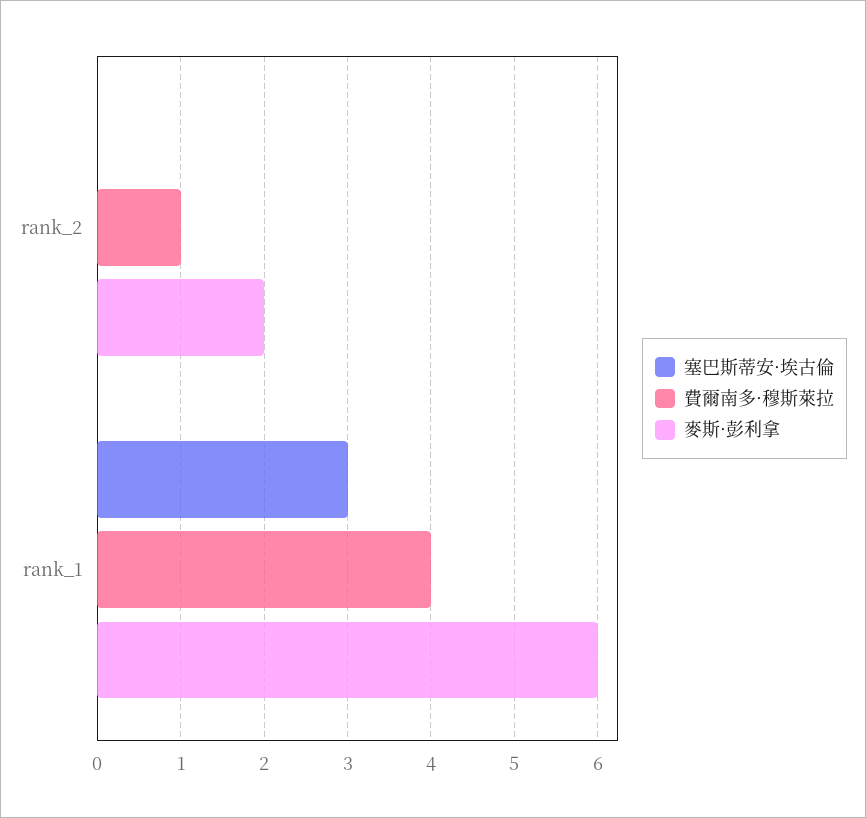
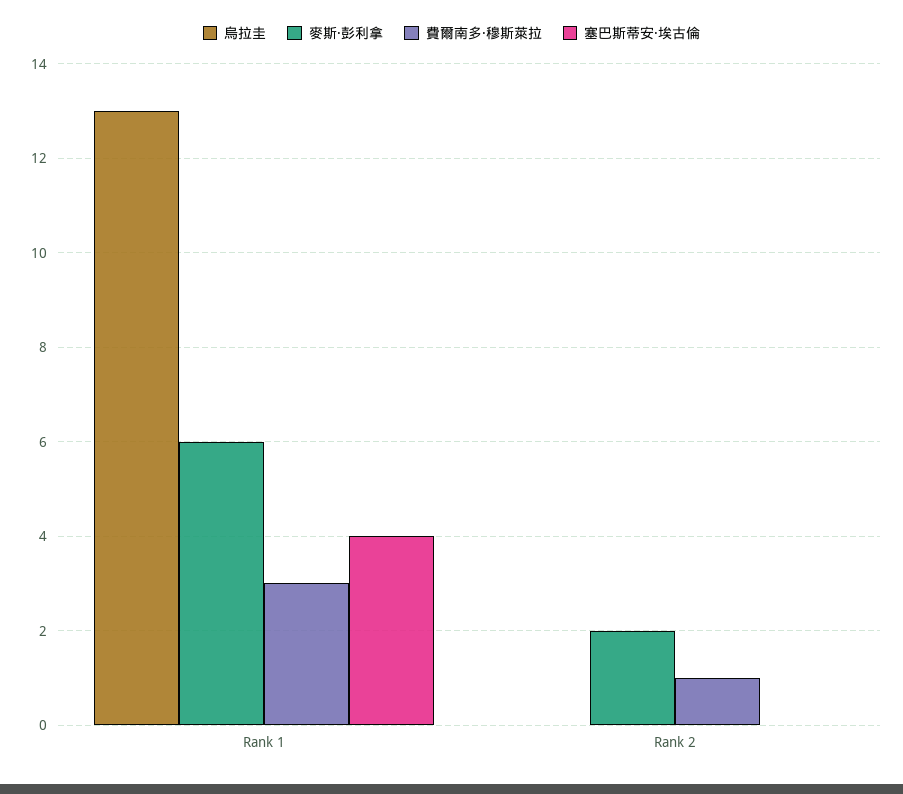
塞巴斯蒂安·埃古倫, rank_1: 3 -> 4
費爾南多·穆斯萊拉, rank_1: 4 -> 3
烏拉圭, rank_1: none -> 13
烏拉圭, rank_2: none -> 0

